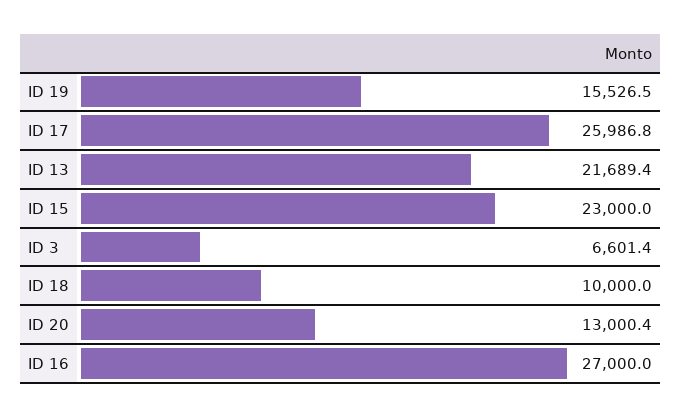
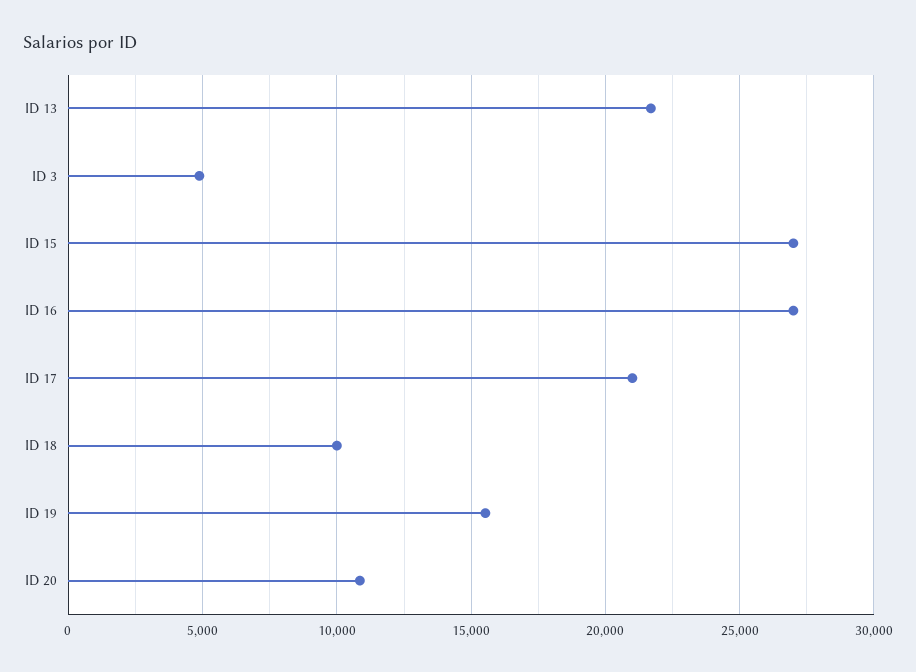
ID 17: 25986.8 -> 21000
ID 15: 23000 -> 27000
ID 3: 6601.4 -> 5000
ID 20: 13000.4 -> 11000

